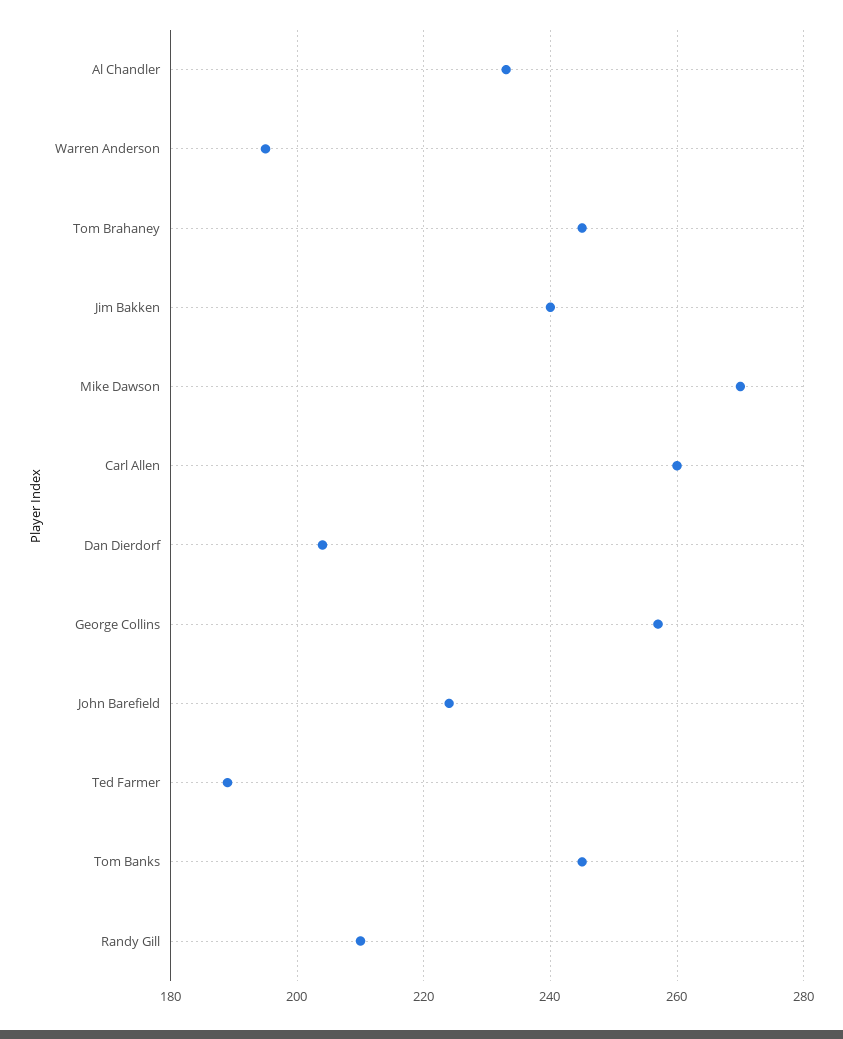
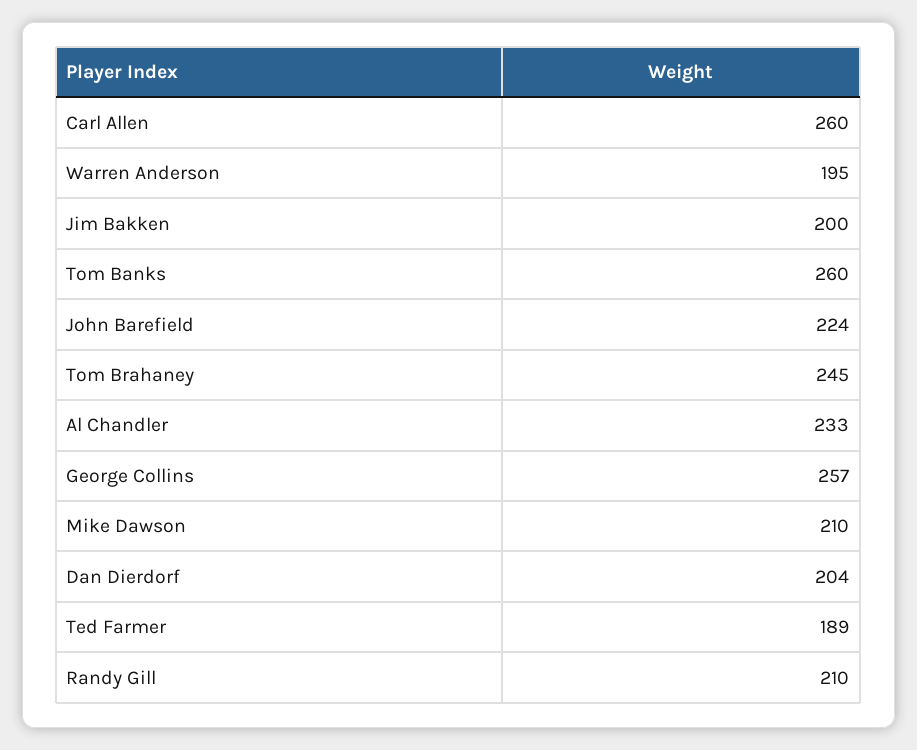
Jim Bakken: 240 -> 200
Mike Dawson: 270 -> 210
Tom Banks: 245 -> 260

